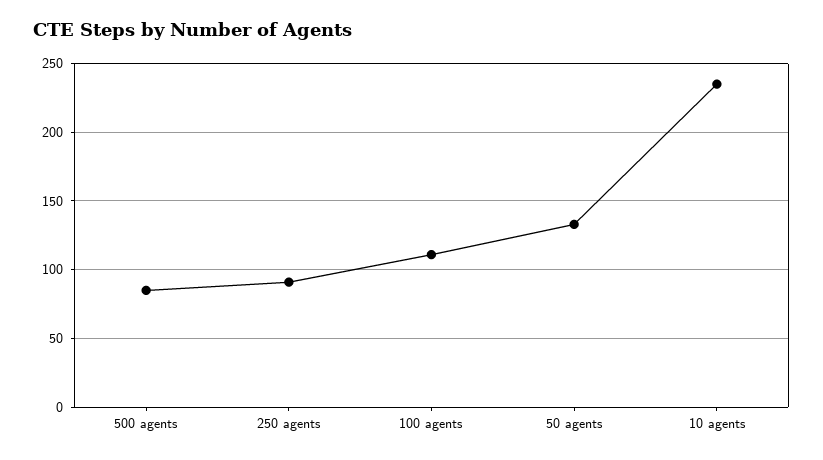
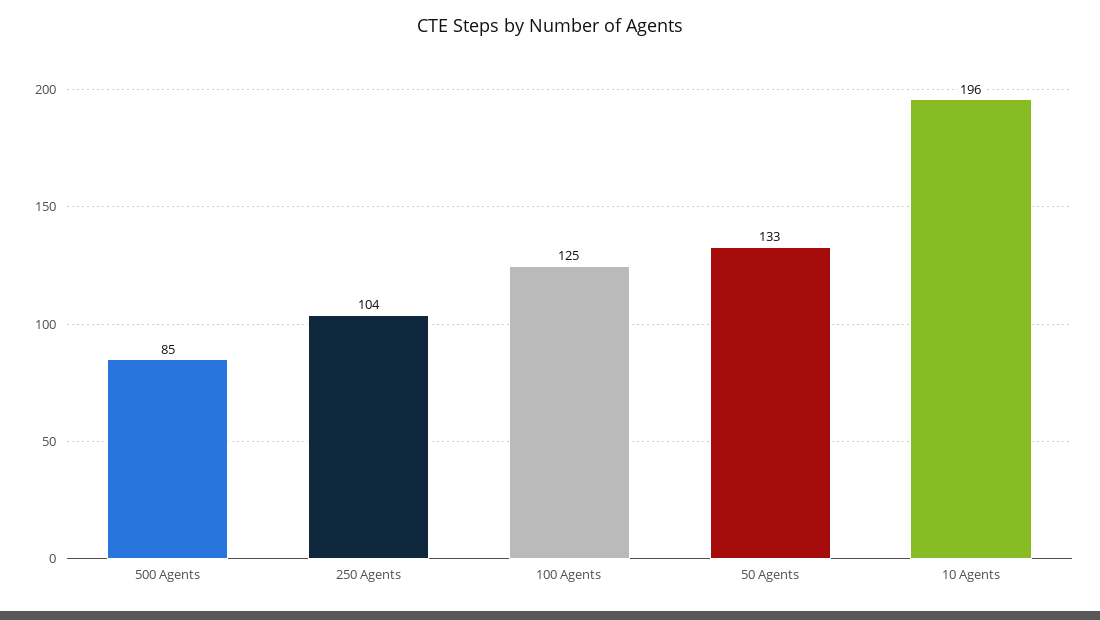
250 agents: 90 -> 104
100 agents: 110 -> 125
10 agents: 235 -> 196

